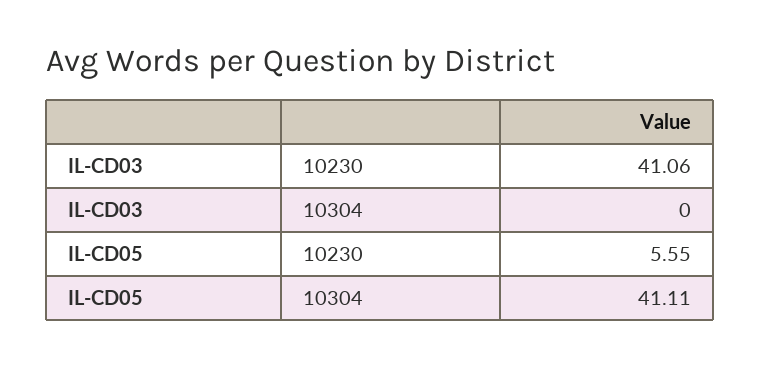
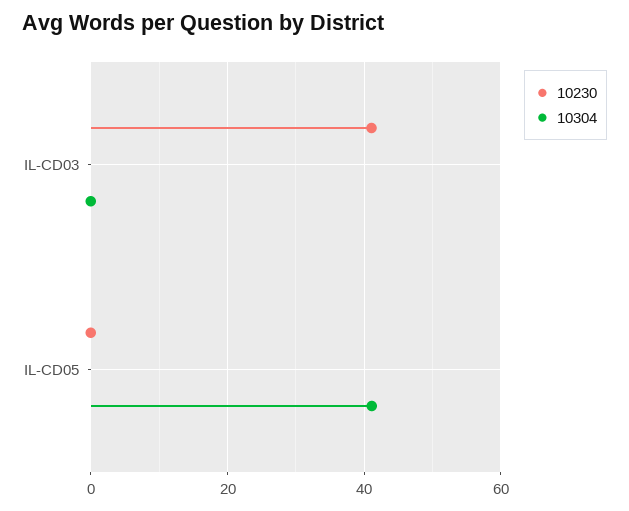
10230, IL-CD05: 5.55 -> 0

